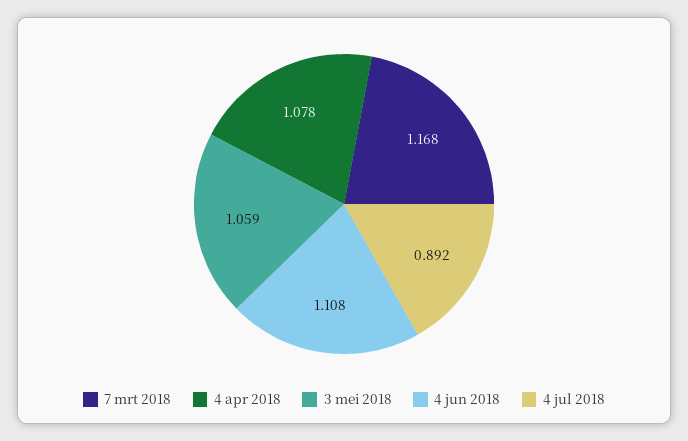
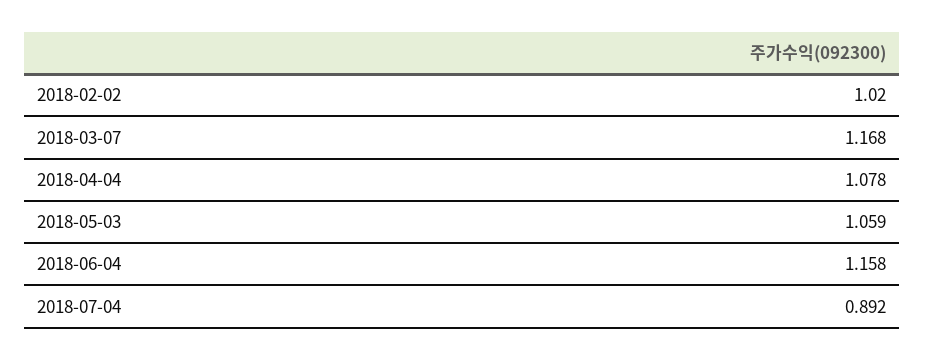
4 jun 2018: 1.108 -> 1.158
2018-02-02: none -> 1.02

